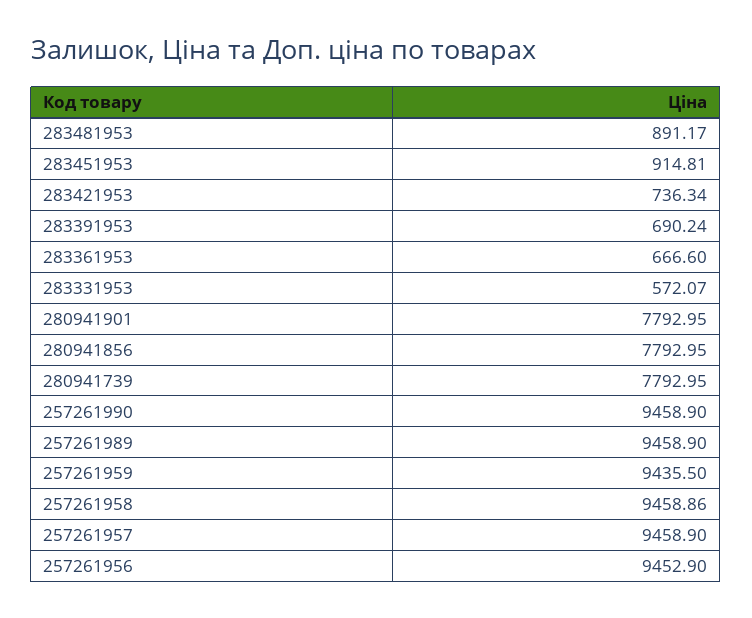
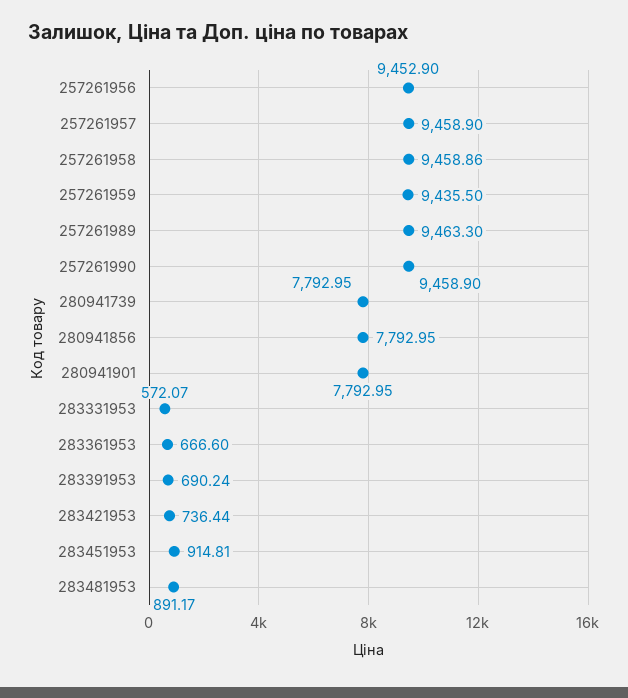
283421953: 736.34 -> 736.44
257261989: 9458.9 -> 9463.3

